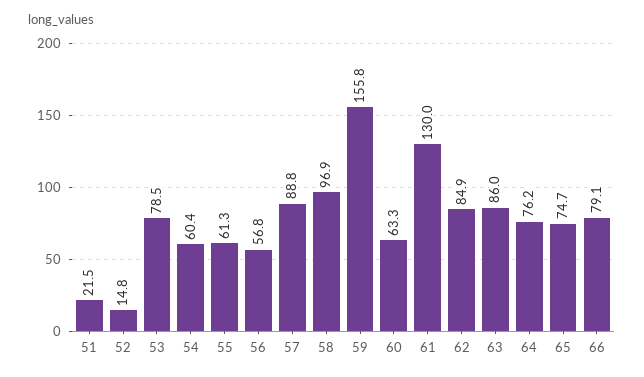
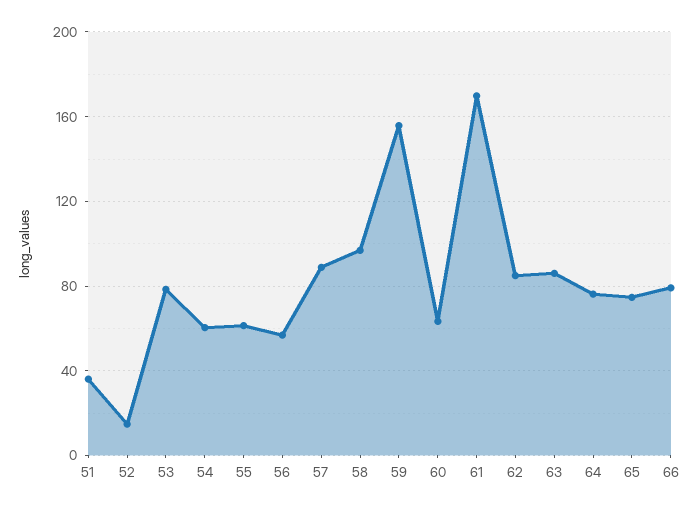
51: 21.5 -> 35
61: 130 -> 170

